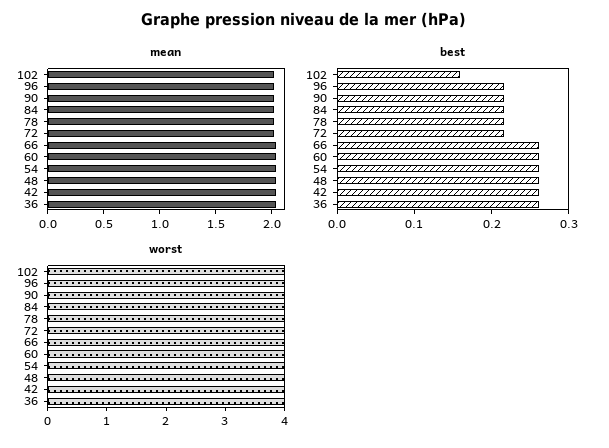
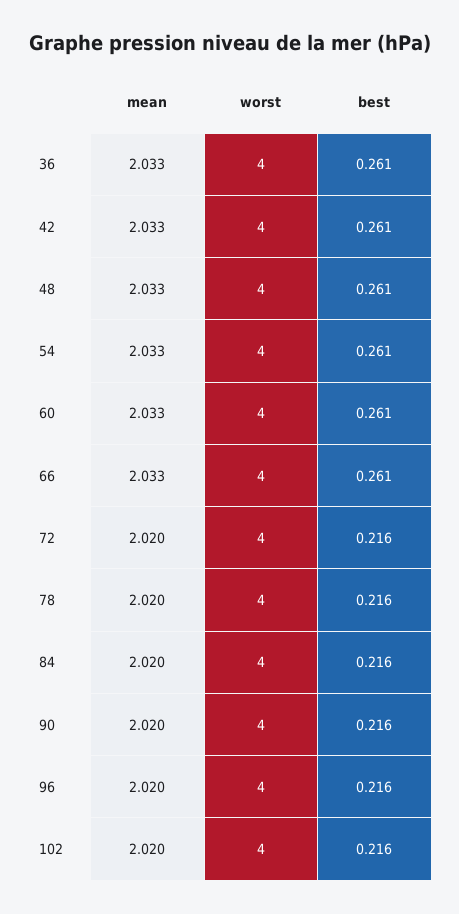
best, 102: 0.16 -> 0.216

